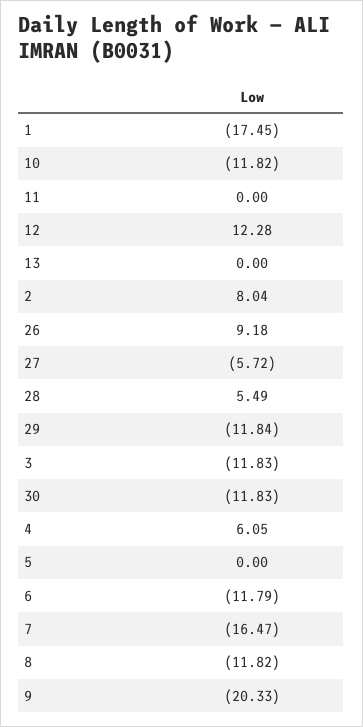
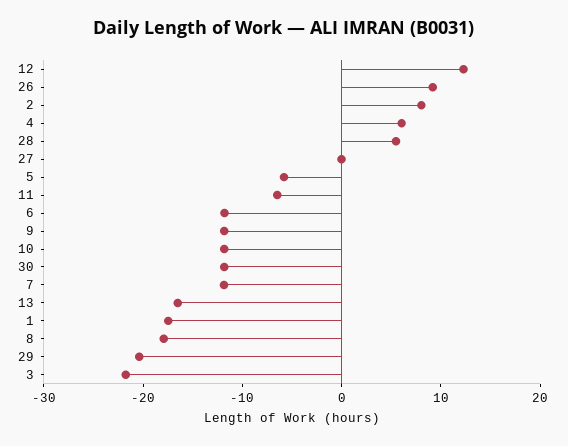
11: 0 -> -6
13: 0 -> -16
27: -5.72 -> 0
29: -11.84 -> -20
3: -11.83 -> -22
5: 0 -> -6
7: -16.47 -> -12
8: -11.82 -> -18
9: -20.33 -> -12

